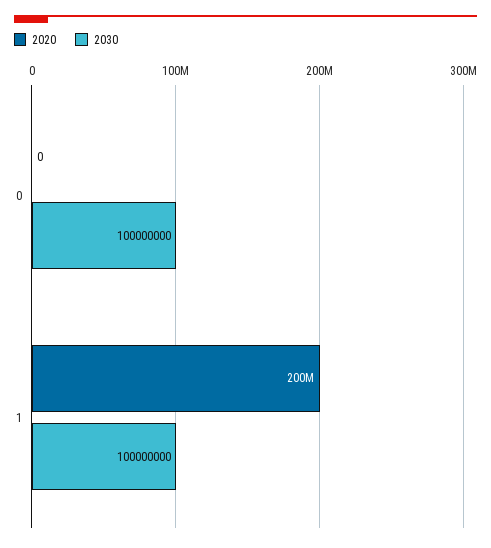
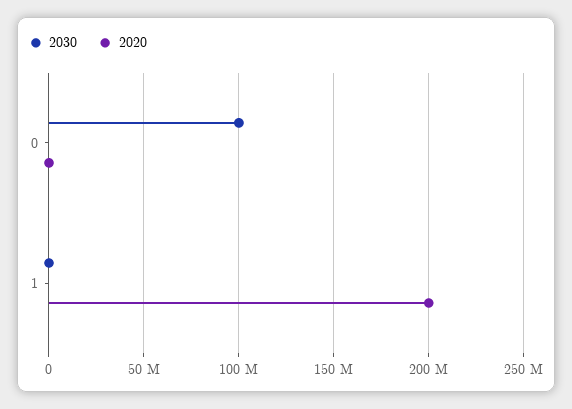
2030, 1: 100000000 -> 0

